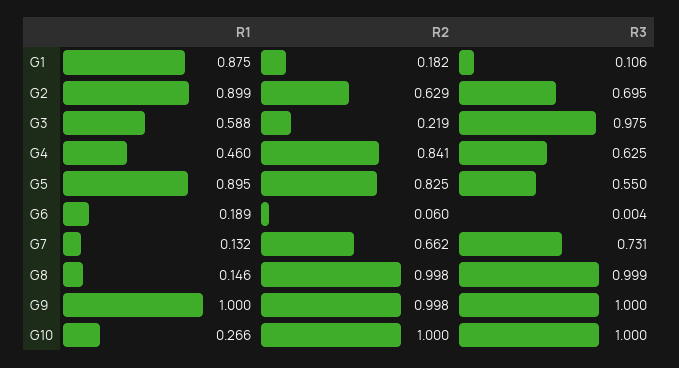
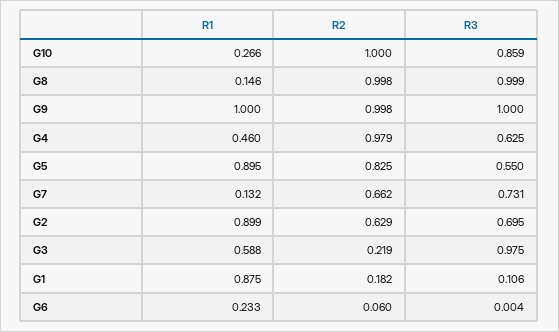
R2, G4: 0.841 -> 0.979
R1, G6: 0.189 -> 0.233
R3, G10: 1 -> 0.859

